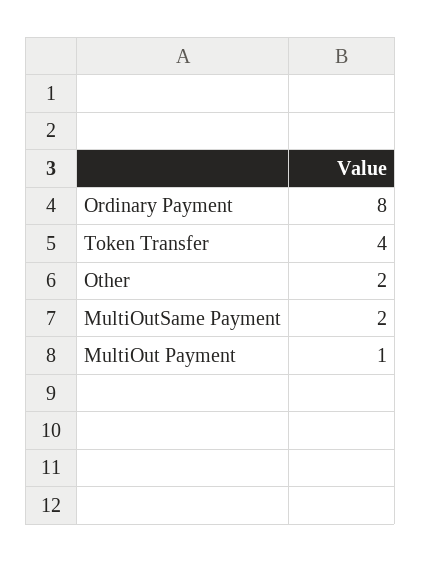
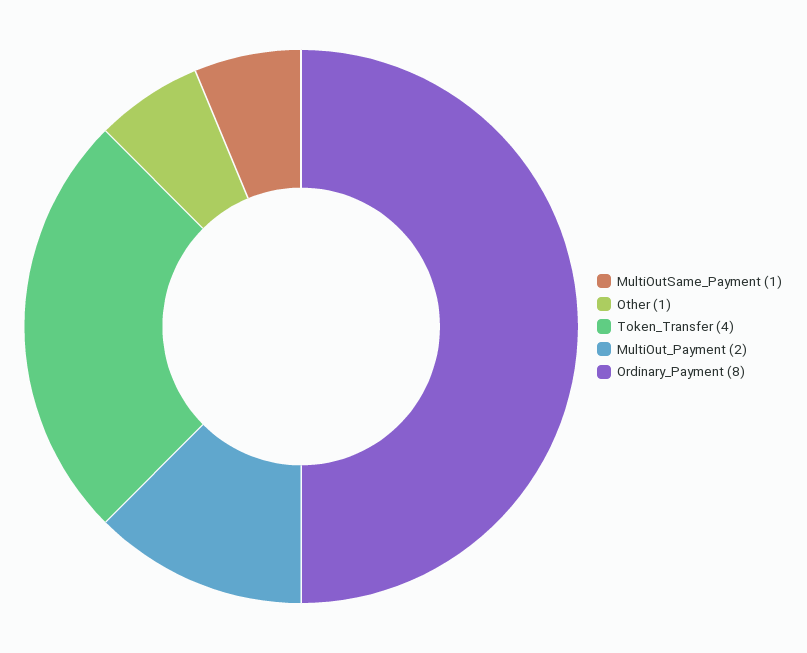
Other: 2 -> 1
MultiOutSame Payment: 2 -> 1
MultiOut Payment: 1 -> 2

